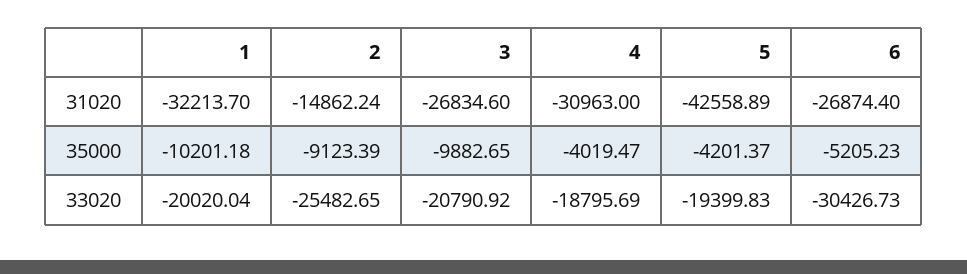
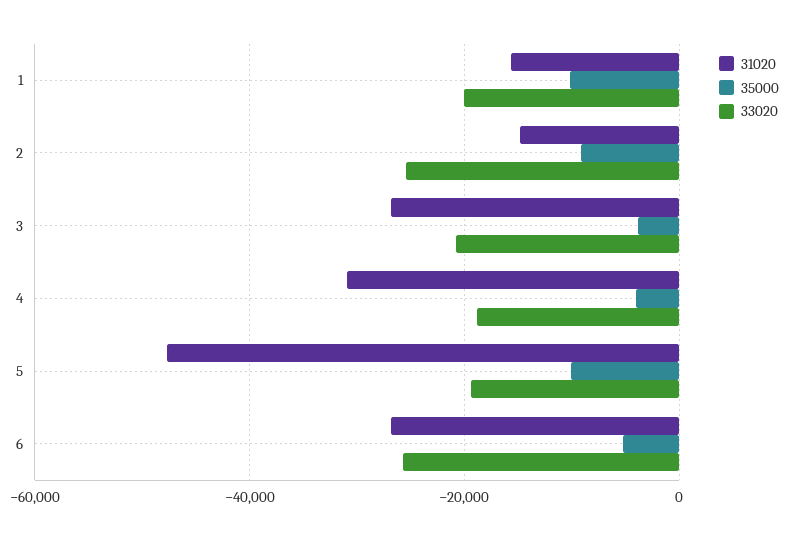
31020, 1: -32213.7 -> -16000
31020, 5: -42558.89 -> -48000
35000, 3: -9882.65 -> -4000
35000, 5: -4201.37 -> -10000
33020, 6: -30426.73 -> -26000

